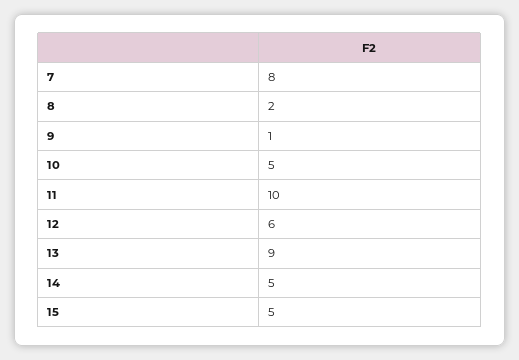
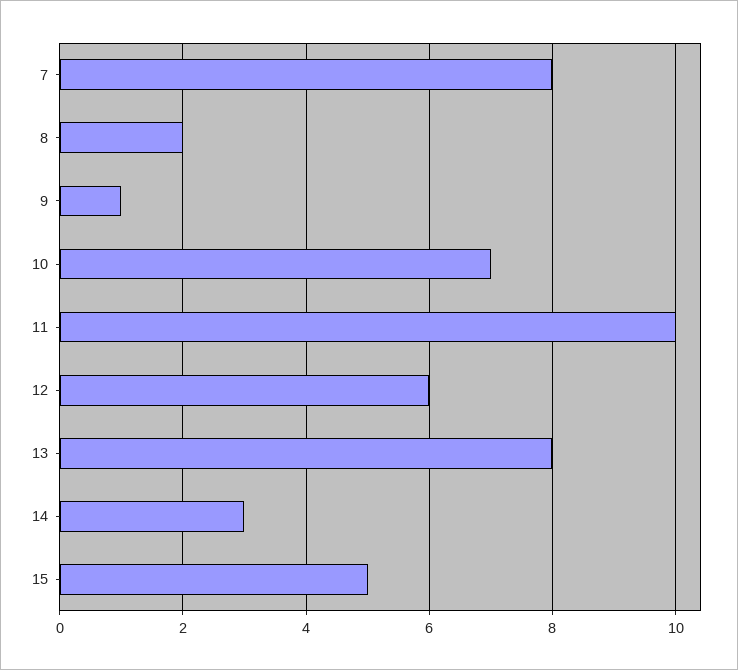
10: 5 -> 7
13: 9 -> 8
14: 5 -> 3

